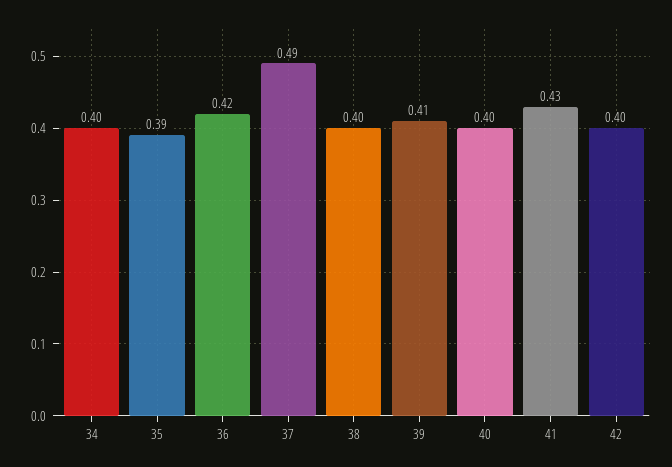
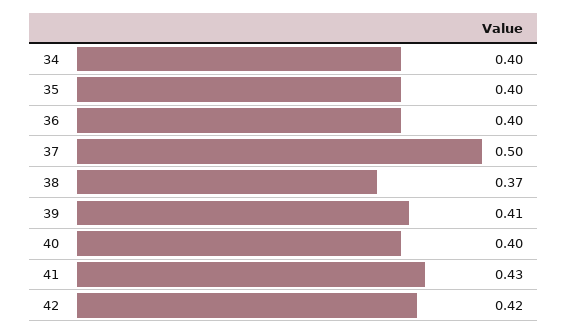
35: 0.39 -> 0.4
36: 0.42 -> 0.4
37: 0.49 -> 0.5
38: 0.4 -> 0.37
42: 0.4 -> 0.42

